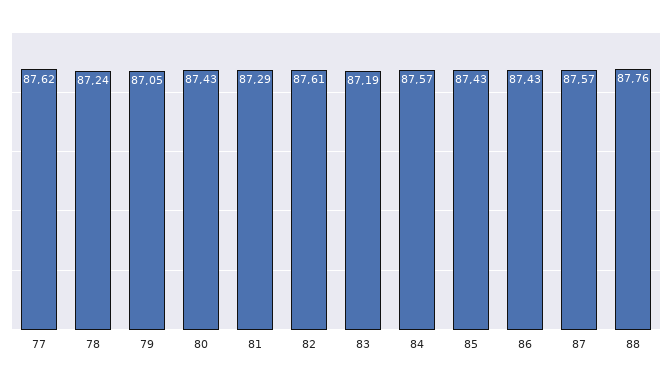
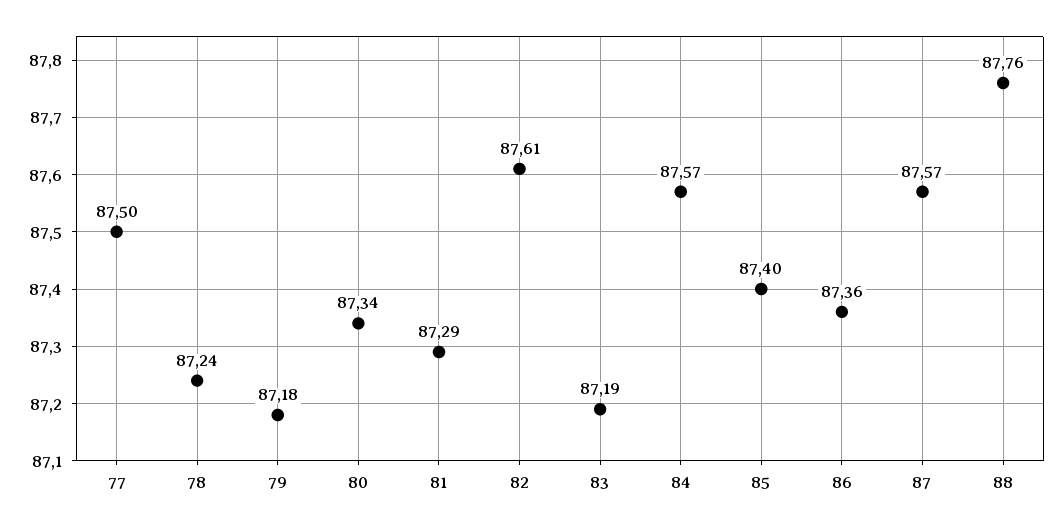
77: 87.62 -> 87.5
79: 87.05 -> 87.18
80: 87.43 -> 87.34
85: 87.43 -> 87.4
86: 87.43 -> 87.36

